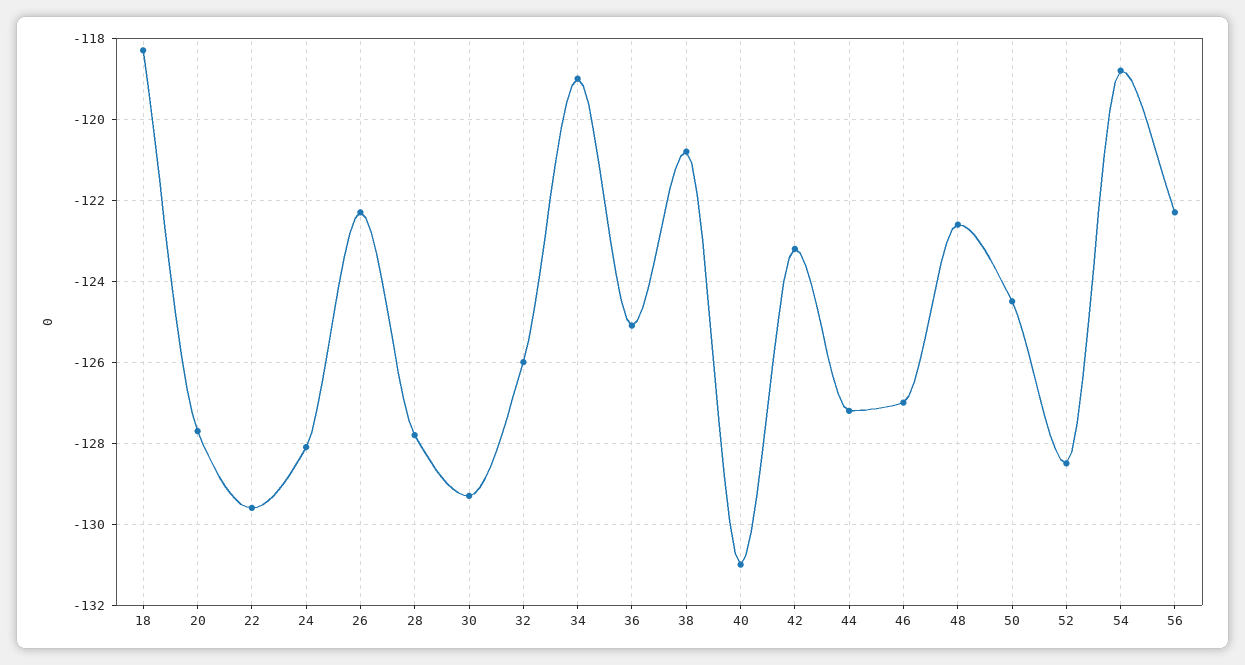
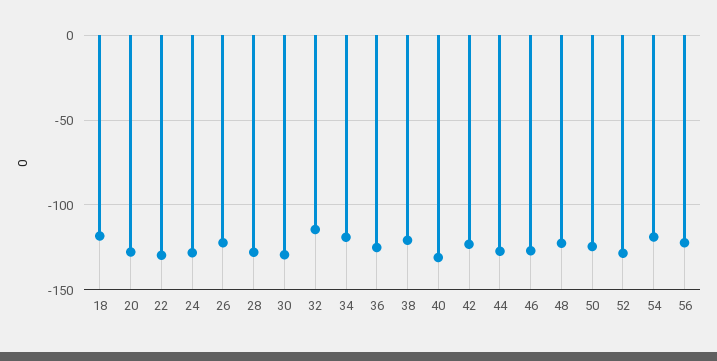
32: -126 -> -115

